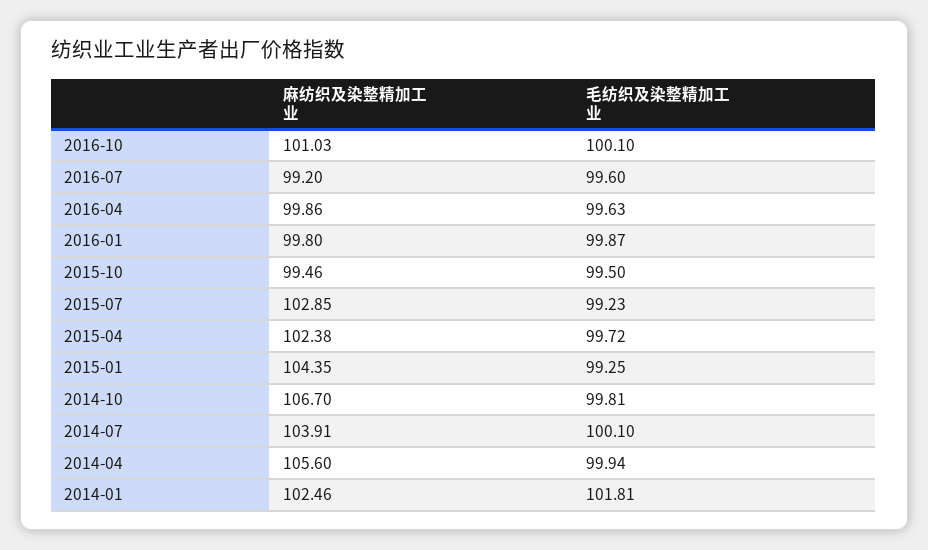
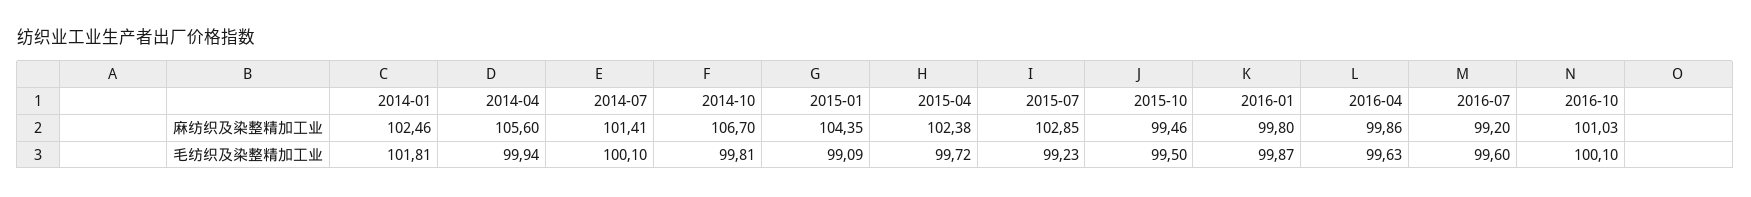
毛纺织及染整精加工业, 2015-01: 99.25 -> 99.09
麻纺织及染整精加工业, 2014-07: 103.91 -> 101.41

